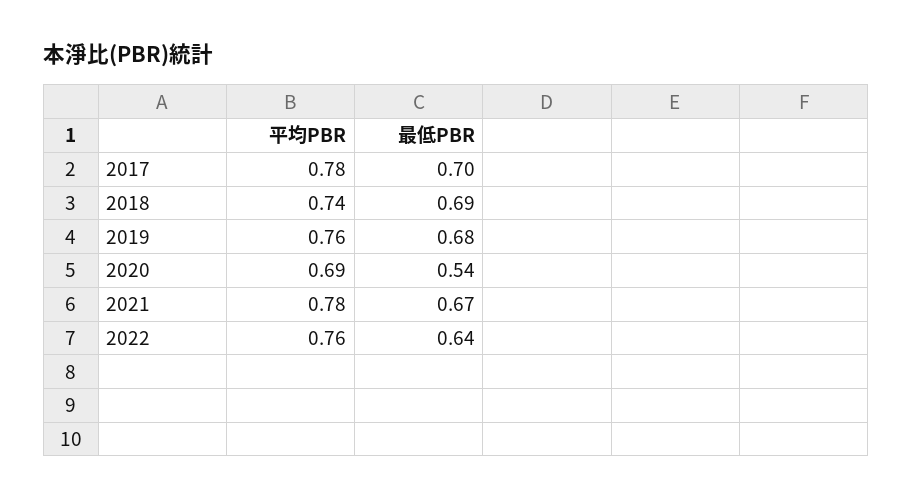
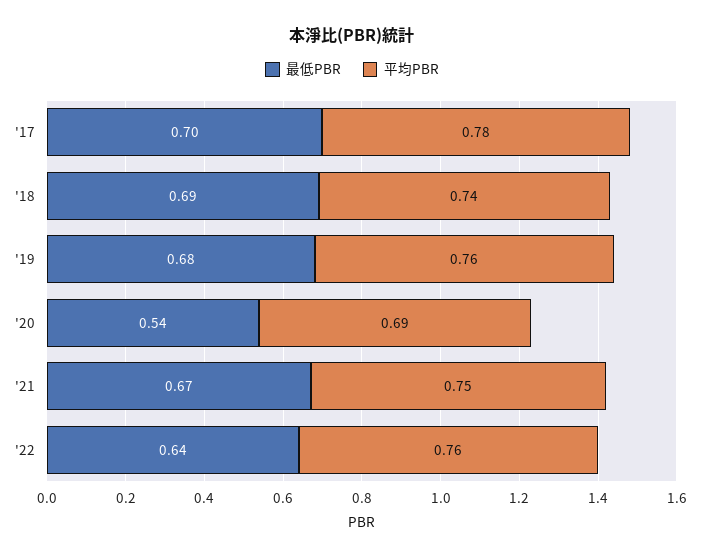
平均PBR, 2021: 0.78 -> 0.75

